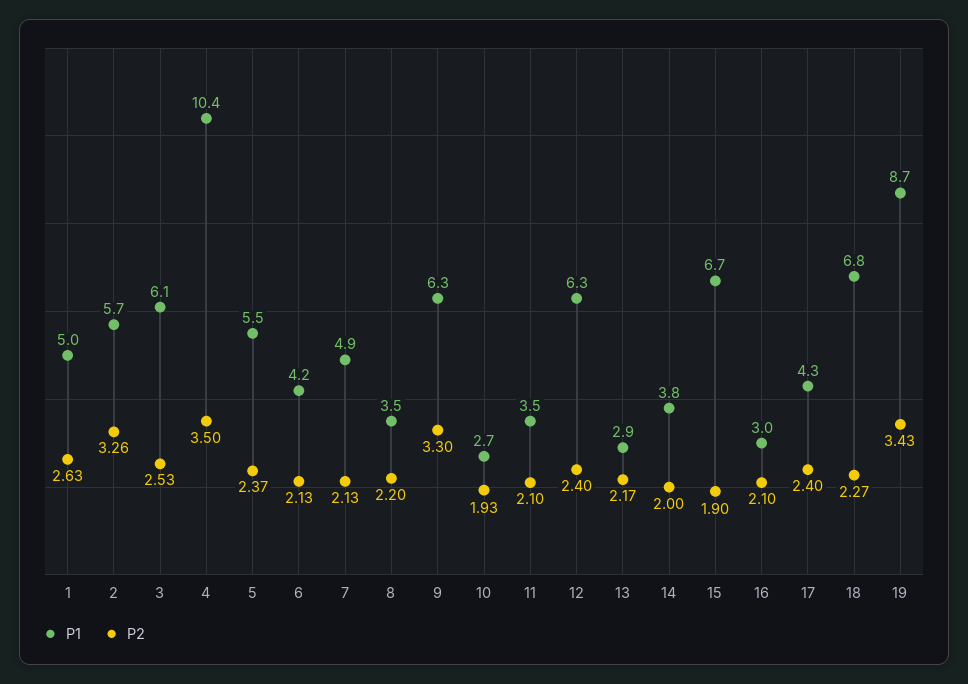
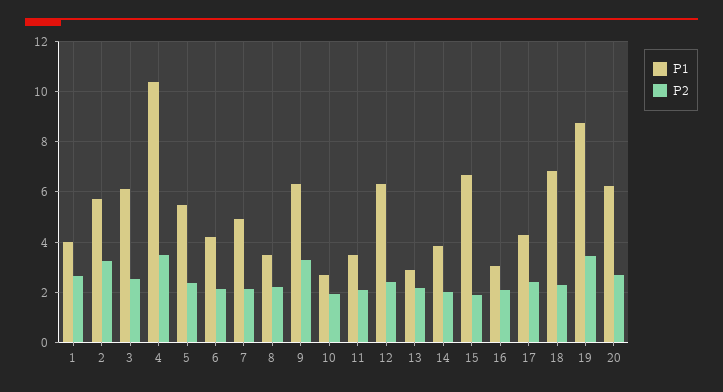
P1, 1: 5 -> 4
P1, 20: none -> 6.25
P2, 20: none -> 2.75

